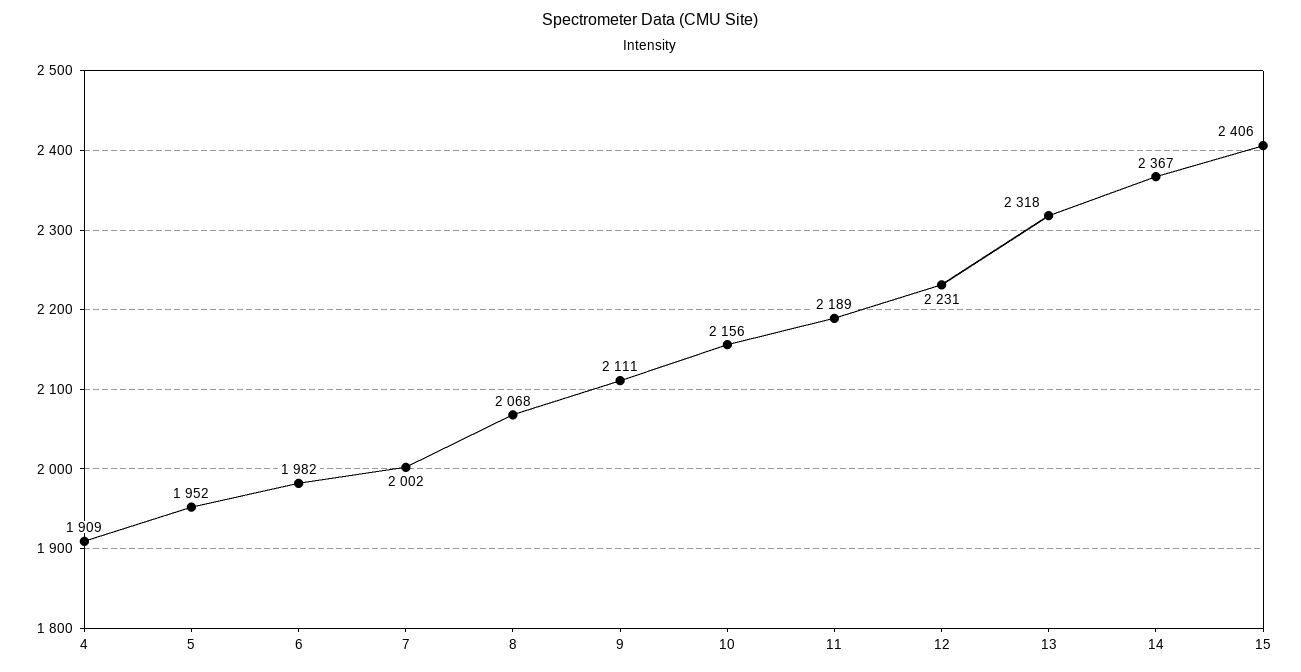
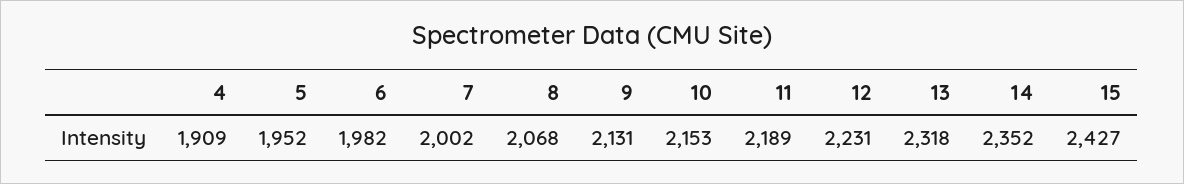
9: 2111 -> 2131
10: 2156 -> 2153
14: 2367 -> 2352
15: 2406 -> 2427

